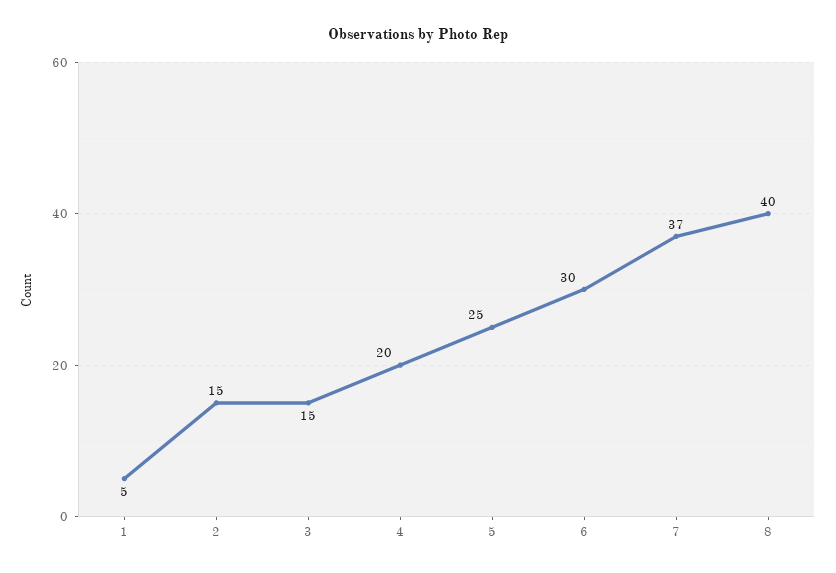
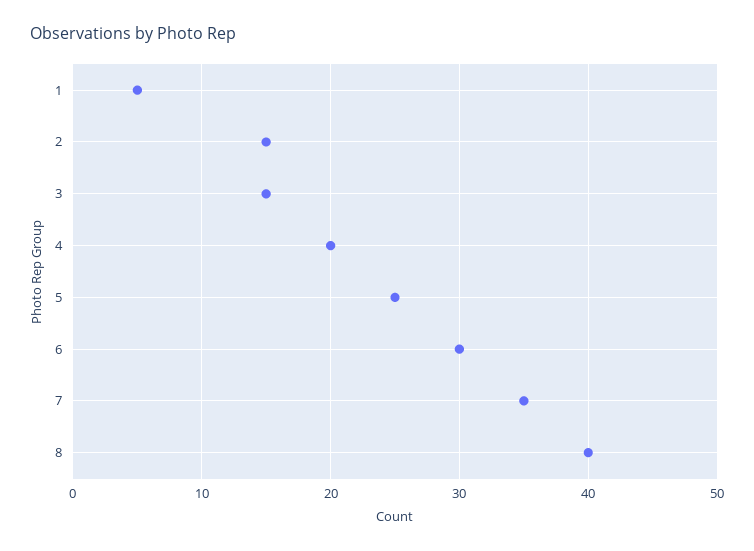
7: 37 -> 35

